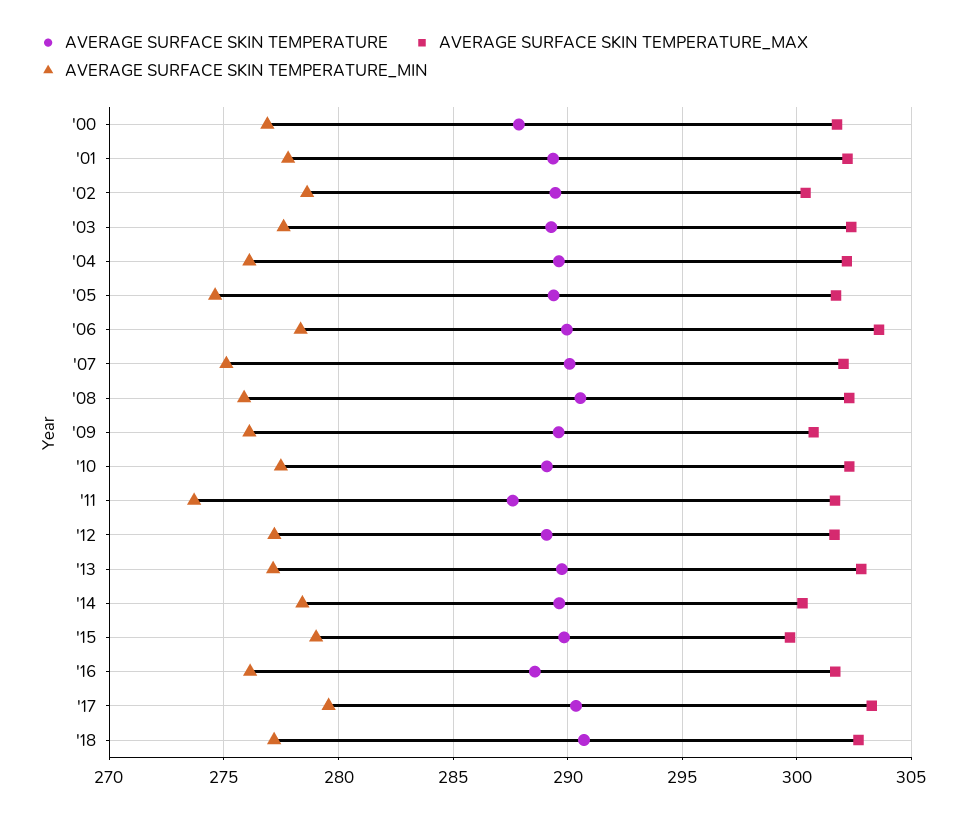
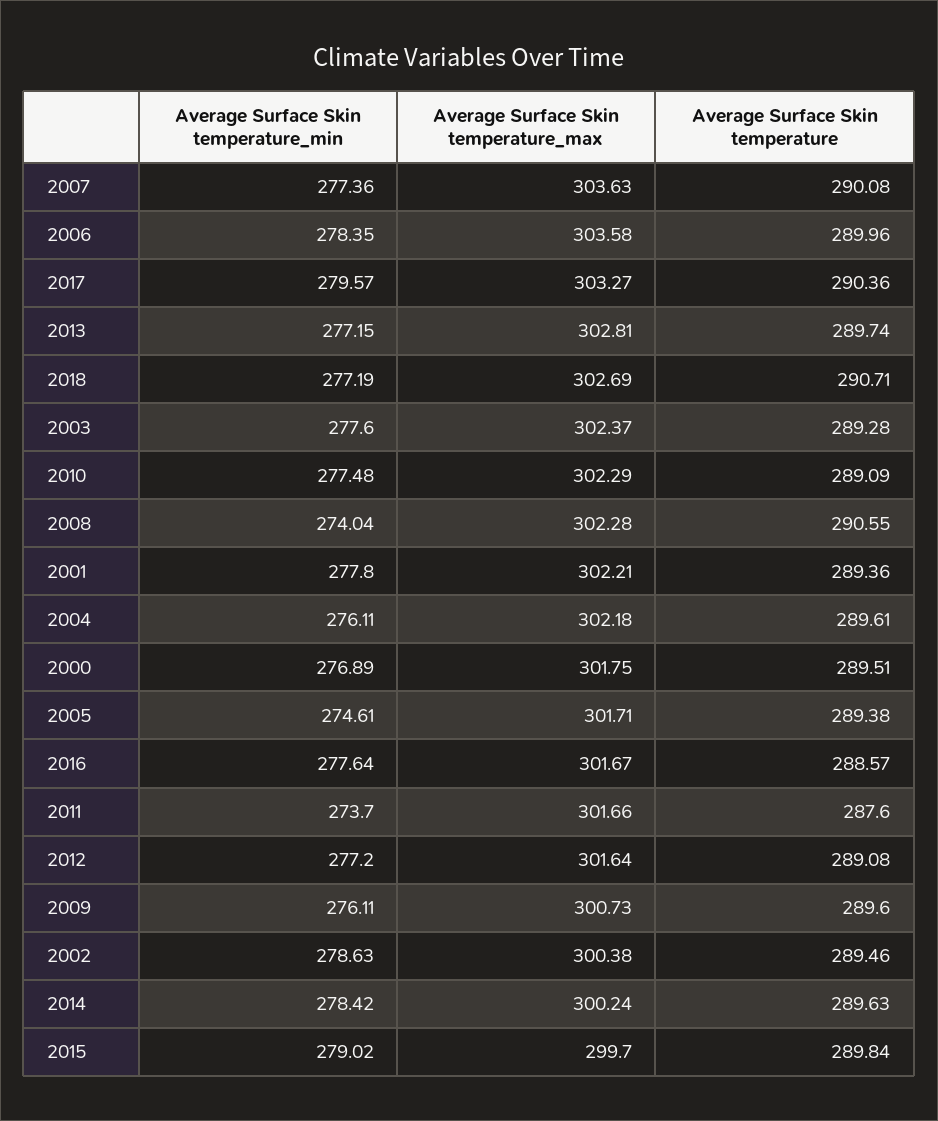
AVERAGE SURFACE SKIN TEMPERATURE, '00: 288 -> 289.51
AVERAGE SURFACE SKIN TEMPERATURE_MAX, '07: 302 -> 303.63
AVERAGE SURFACE SKIN TEMPERATURE_MIN, '07: 275 -> 277.36
AVERAGE SURFACE SKIN TEMPERATURE_MIN, '08: 276 -> 274.04
AVERAGE SURFACE SKIN TEMPERATURE_MIN, '16: 276 -> 277.64

